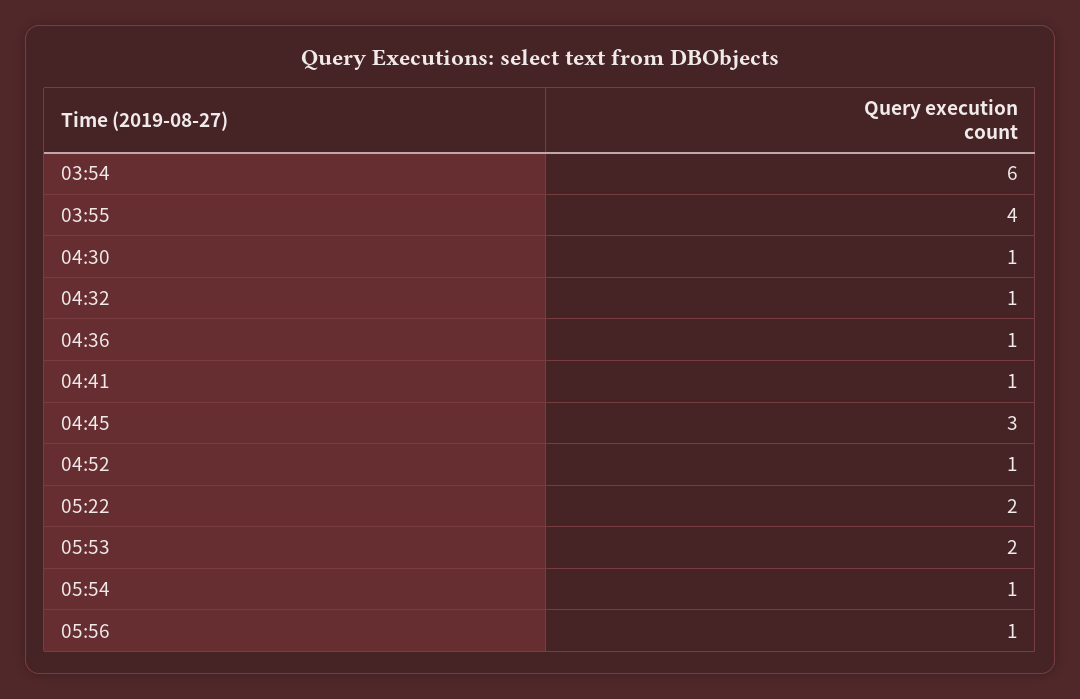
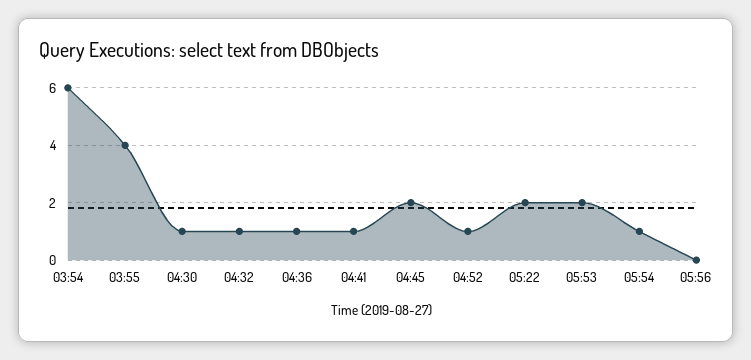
04:45: 3 -> 2
05:56: 1 -> 0

